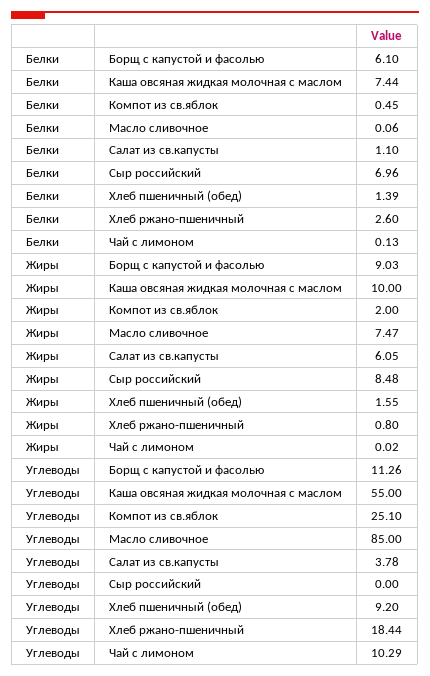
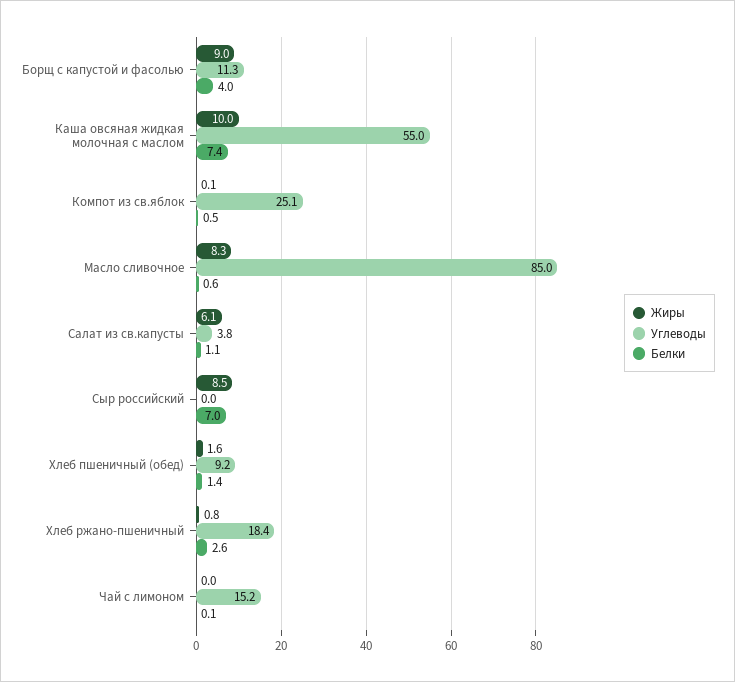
Белки, Борщ с капустой и фасолью: 6.1 -> 4
Белки, Масло сливочное: 0.06 -> 0.6
Жиры, Компот из св.яблок: 2 -> 0.1
Жиры, Масло сливочное: 7.47 -> 8.3
Углеводы, Чай с лимоном: 10.29 -> 15.2

